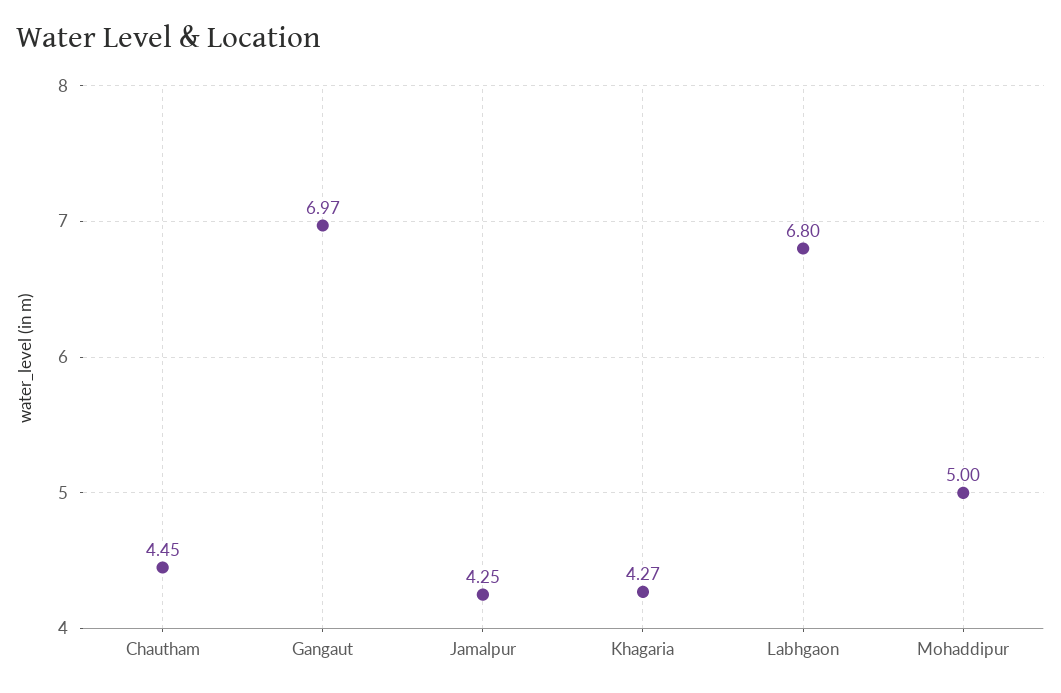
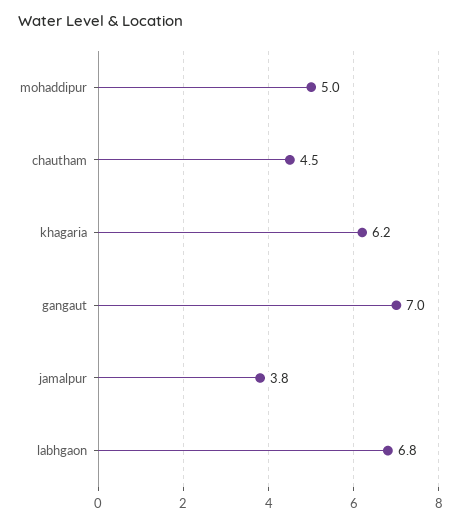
Jamalpur: 4.25 -> 3.8
Khagaria: 4.27 -> 6.2

